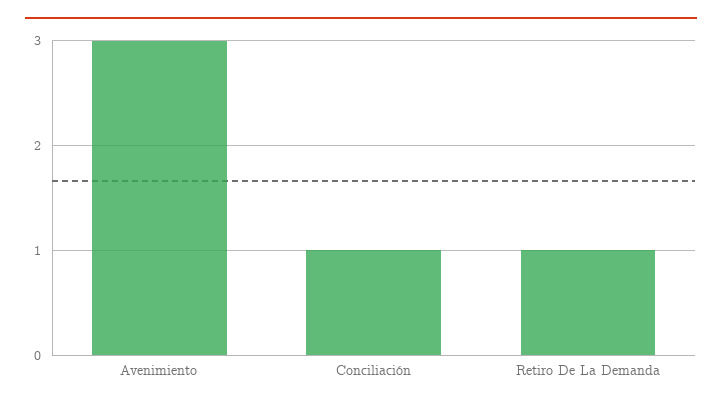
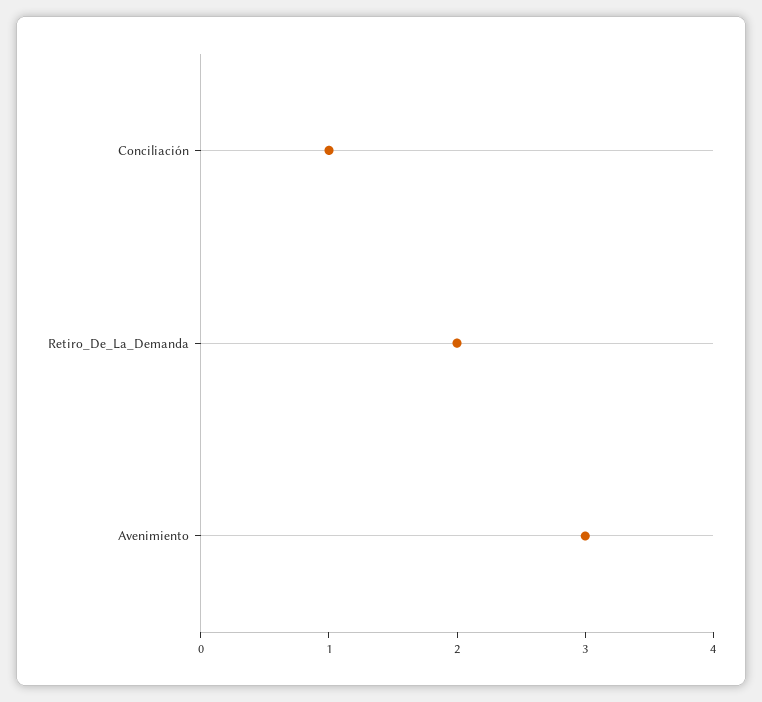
Retiro De La Demanda: 1 -> 2

